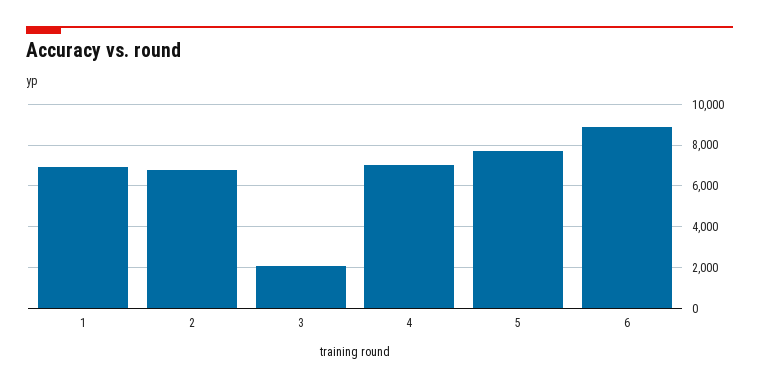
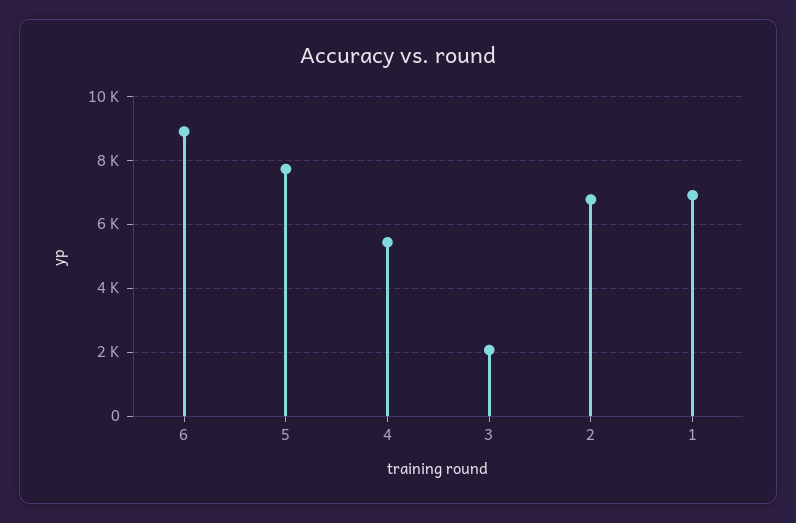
4: 7000 -> 5400

